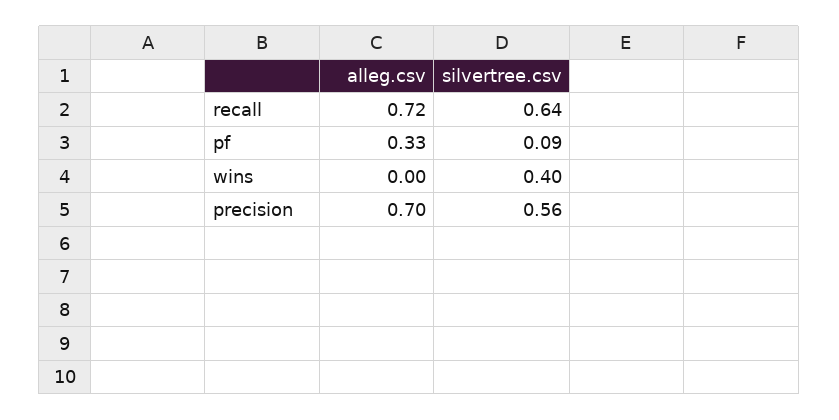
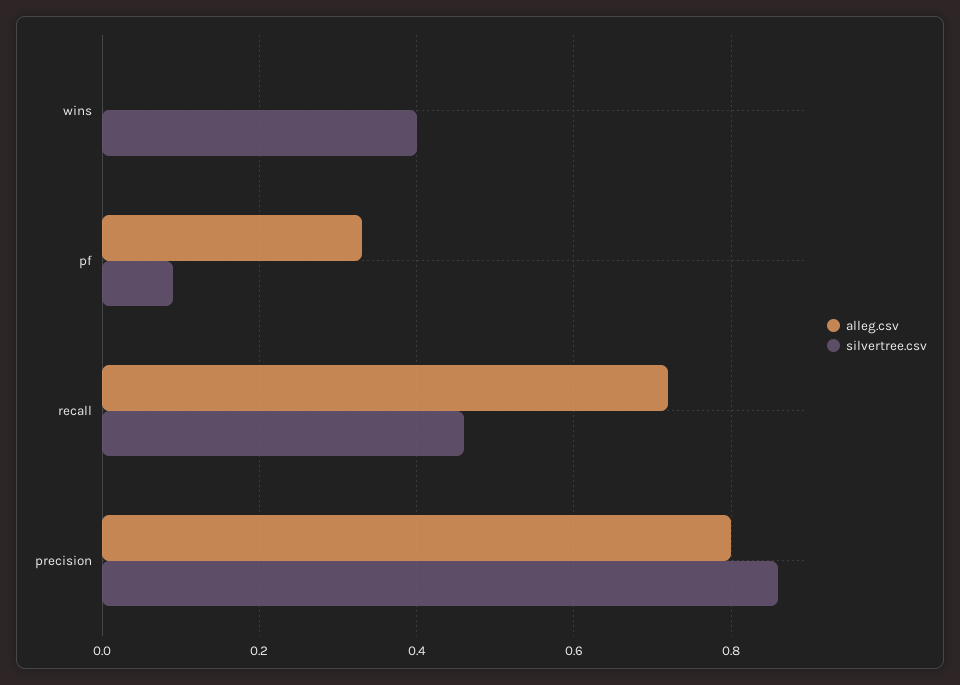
silvertree.csv, recall: 0.64 -> 0.45
alleg.csv, precision: 0.7 -> 0.8
silvertree.csv, precision: 0.56 -> 0.85

